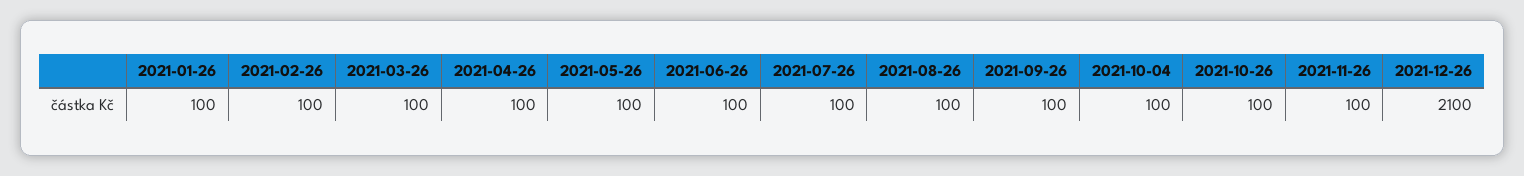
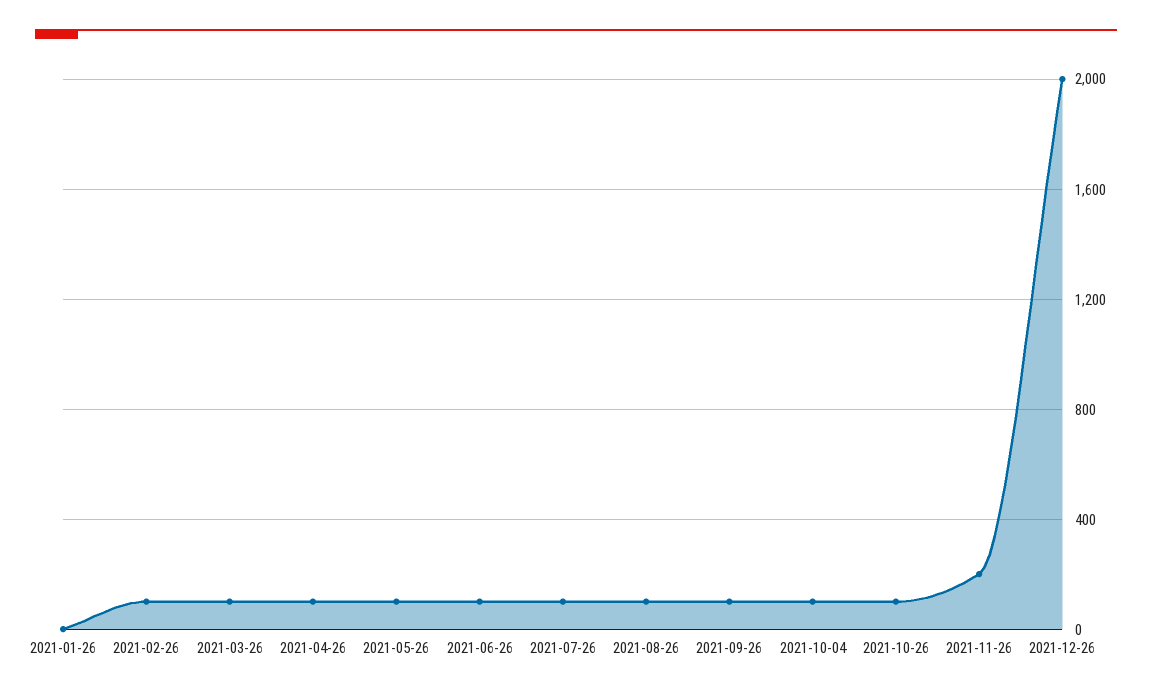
2021-01-26: 100 -> 0
2021-11-26: 100 -> 200
2021-12-26: 2100 -> 2000

